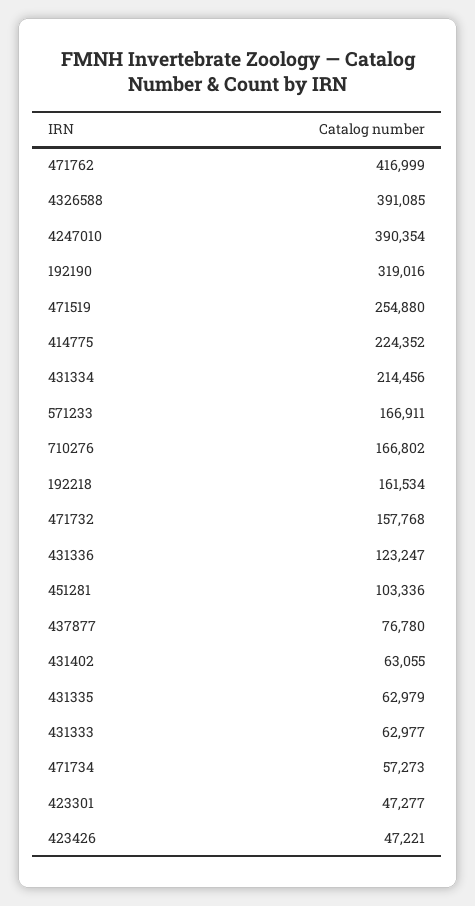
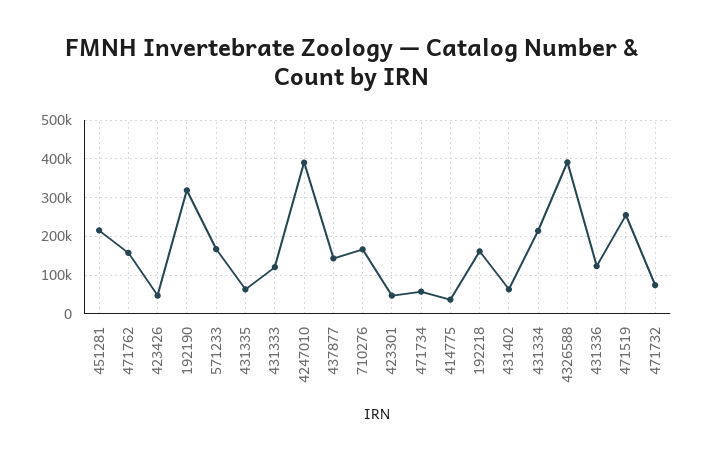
471762: 416999 -> 160000
414775: 224352 -> 40000
471732: 157768 -> 80000
451281: 103336 -> 220000
437877: 76780 -> 140000
431333: 62977 -> 120000

